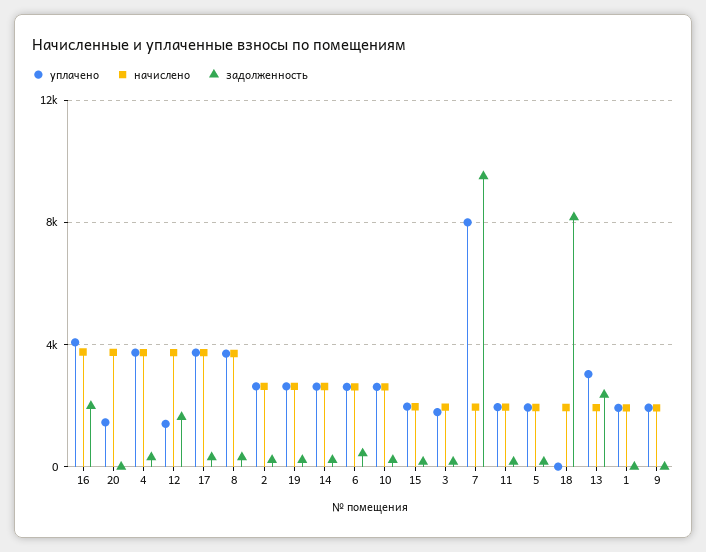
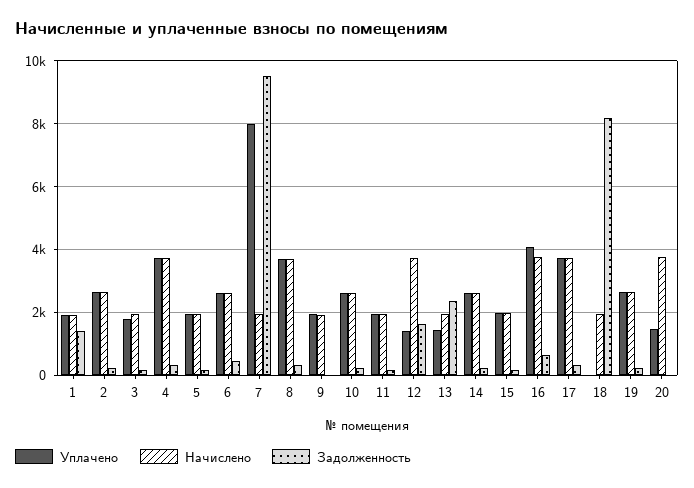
задолженность, 16: 2000 -> 600
уплачено, 13: 3000 -> 1400
задолженность, 1: 0 -> 1400

